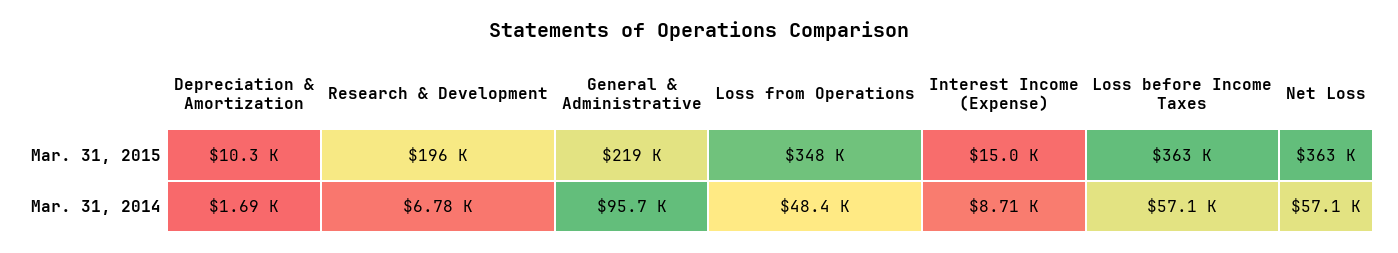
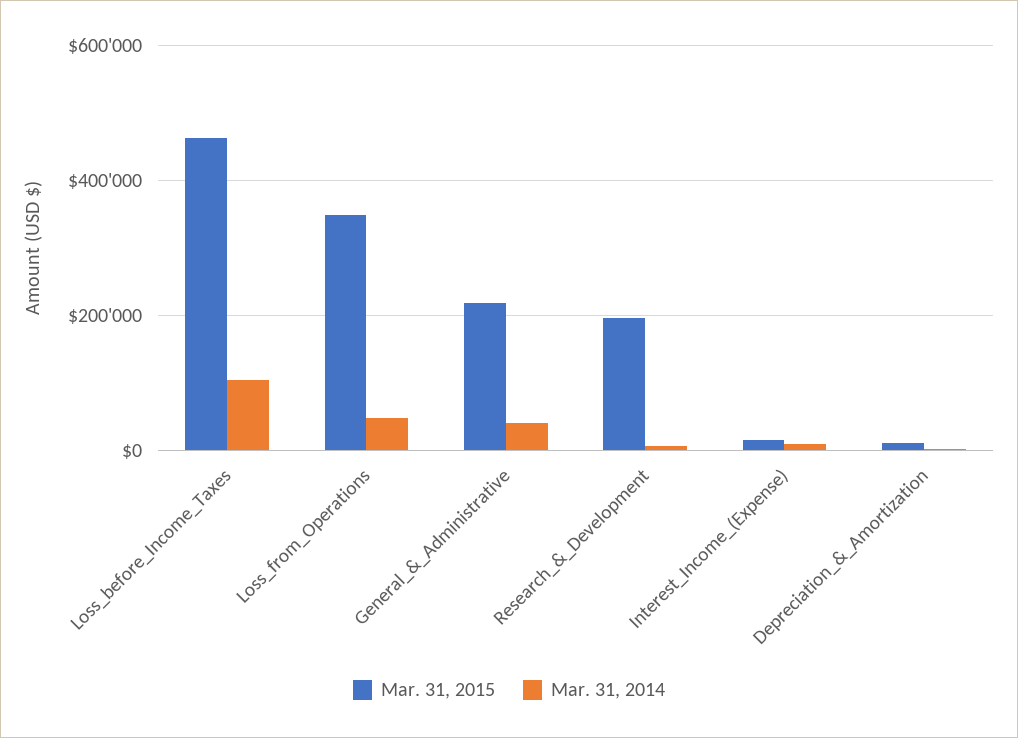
Mar. 31, 2015, Loss before Income Taxes: 363000 -> 460000
Mar. 31, 2015, Net Loss: 363000 -> none
Mar. 31, 2014, General & Administrative: 95700 -> 40000
Mar. 31, 2014, Loss before Income Taxes: 57100 -> 100000
Mar. 31, 2014, Net Loss: 57100 -> none

